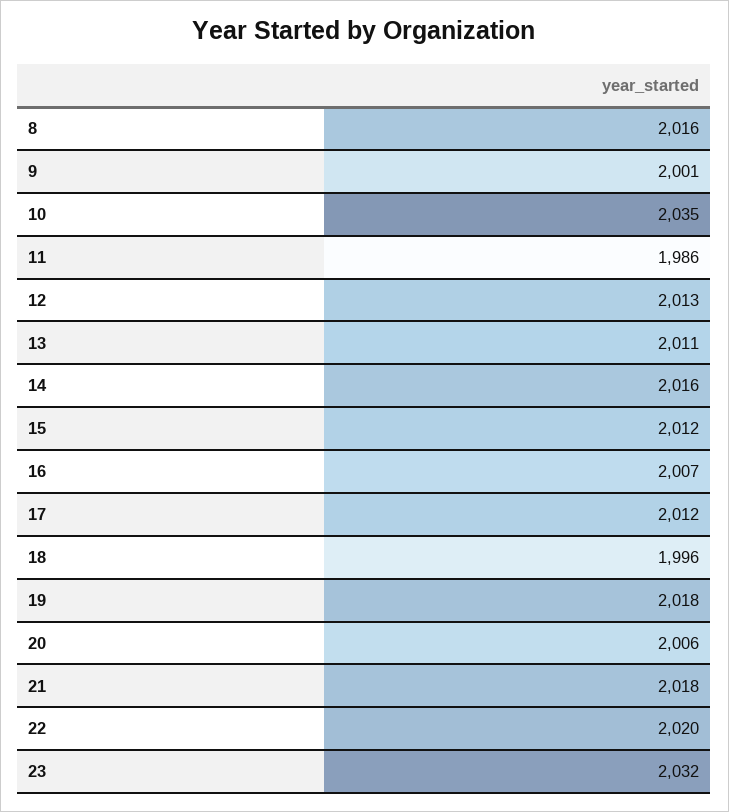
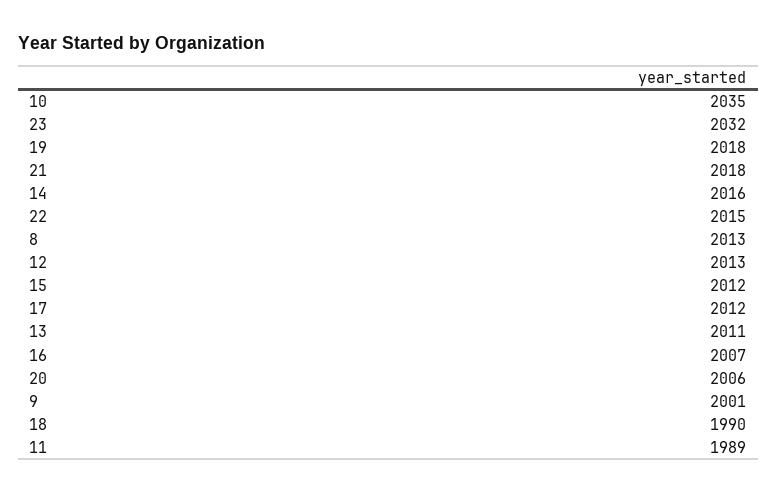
8: 2016 -> 2013
11: 1986 -> 1989
18: 1996 -> 1990
22: 2020 -> 2015

